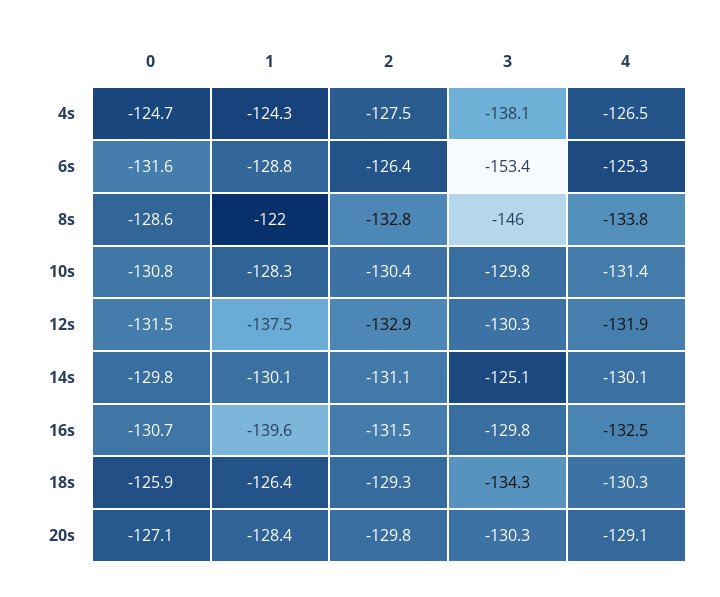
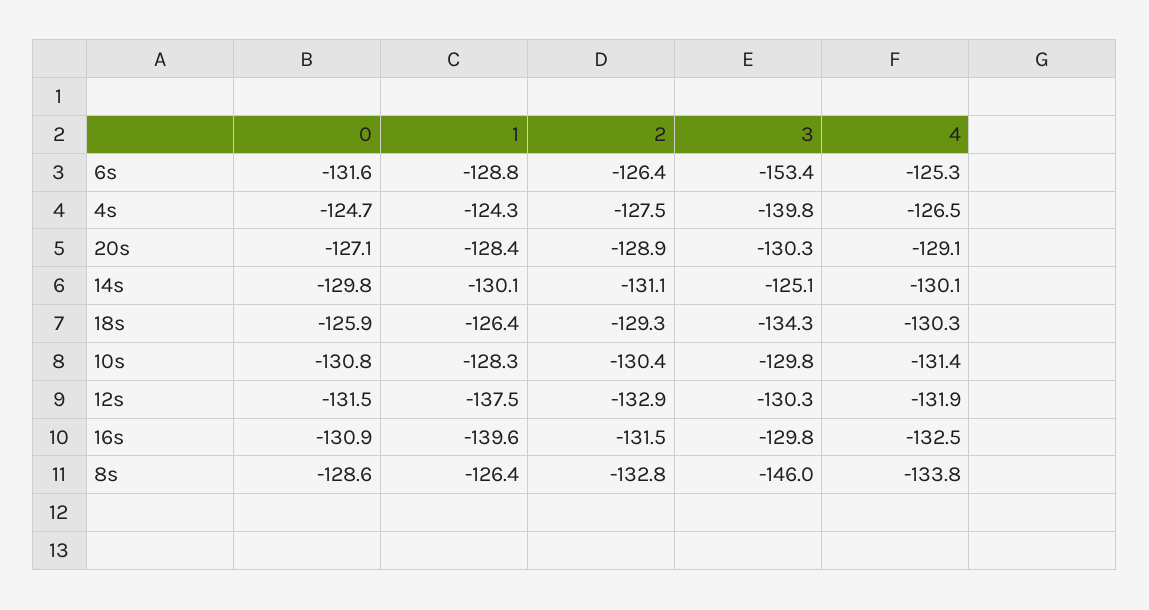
3, 4s: -138.1 -> -139.8
1, 8s: -122 -> -126.4
0, 16s: -130.7 -> -130.9
2, 20s: -129.8 -> -128.9

